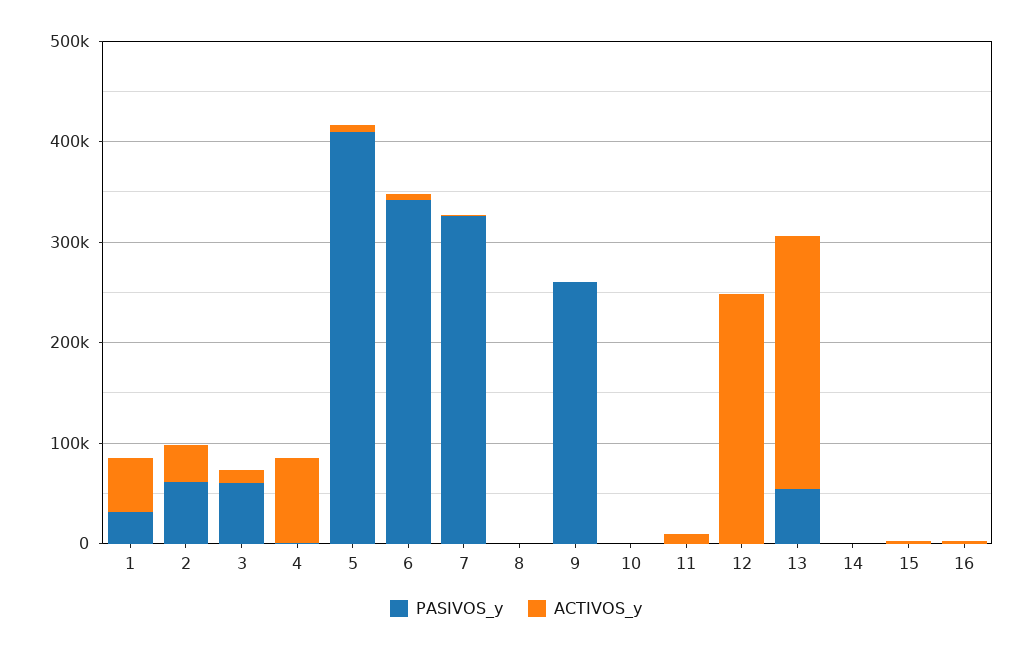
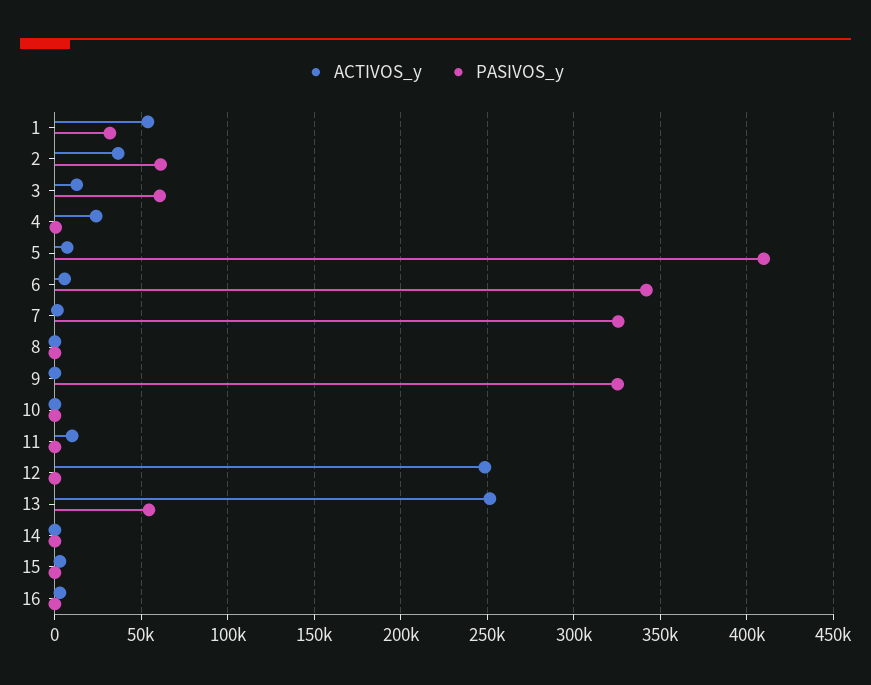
ACTIVOS_y, 4: 80000 -> 25000
PASIVOS_y, 9: 260000 -> 325000

